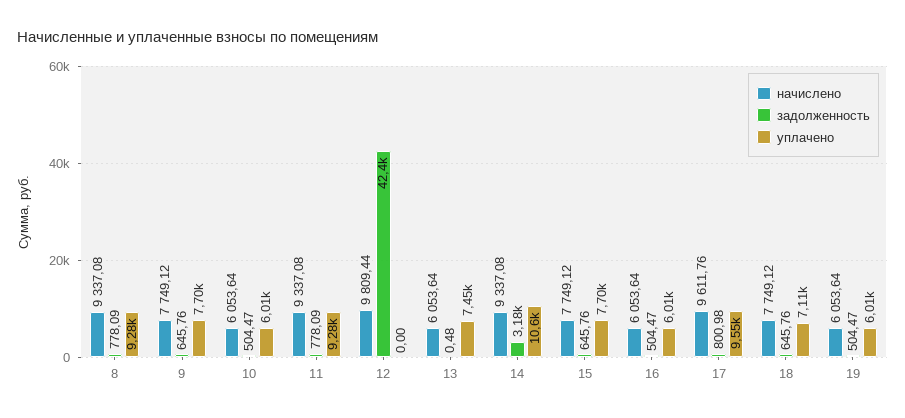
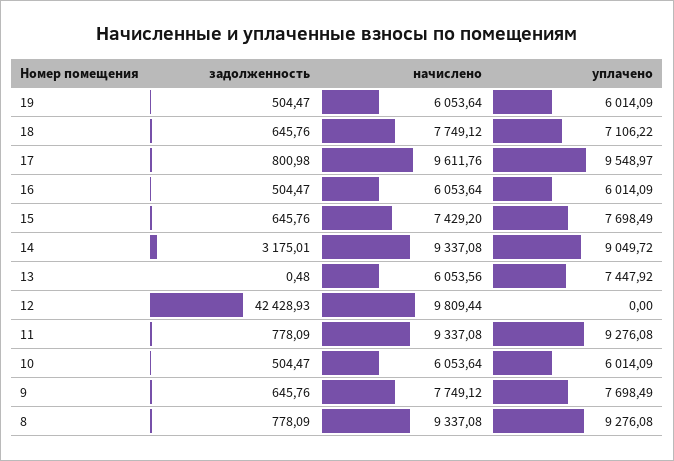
начислено, 13: 6053.64 -> 6053.56
уплачено, 14: 10600 -> 9049.72
начислено, 15: 7749.12 -> 7429.2

